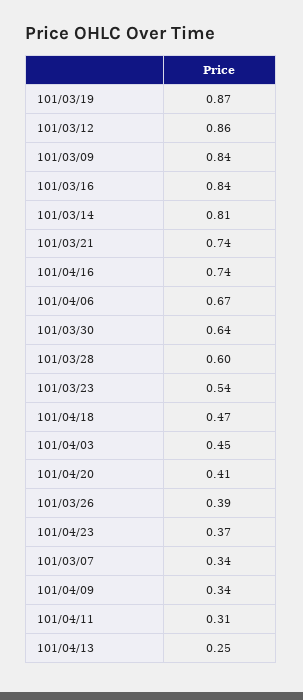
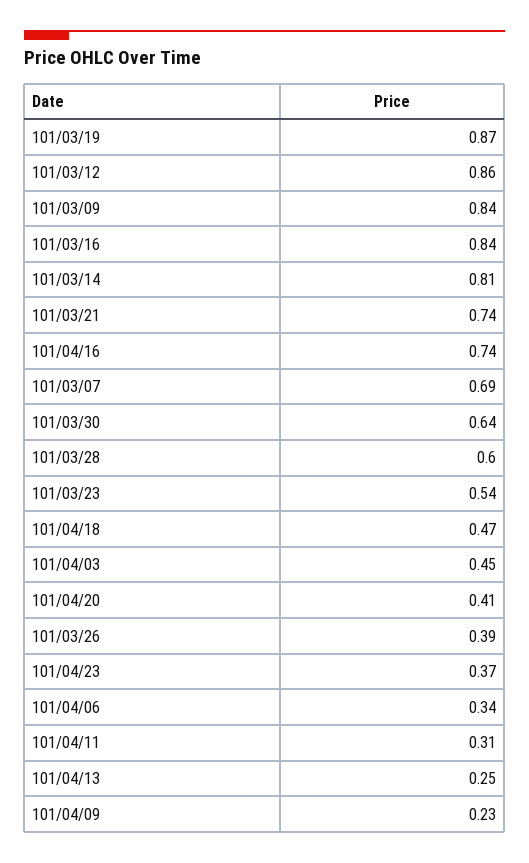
101/04/06: 0.67 -> 0.34
101/03/07: 0.34 -> 0.69
101/04/09: 0.34 -> 0.23

